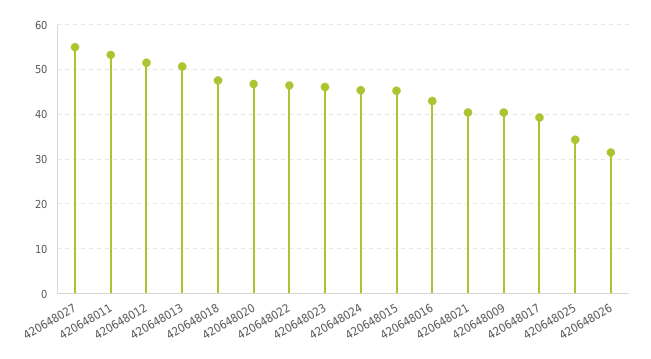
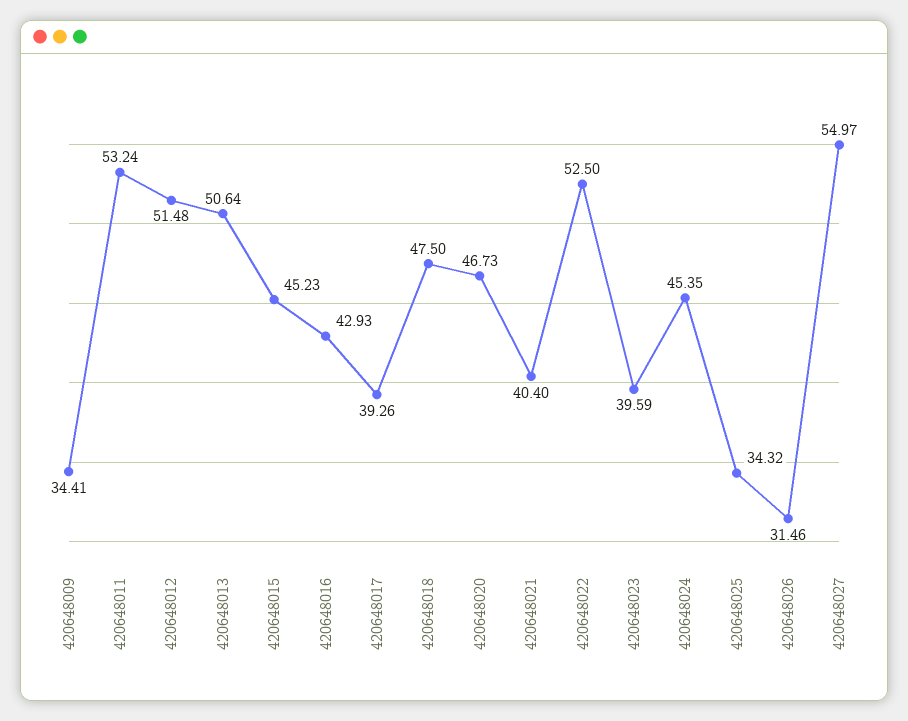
420648022: 46 -> 52.5
420648023: 46 -> 39.59
420648009: 40 -> 34.41

